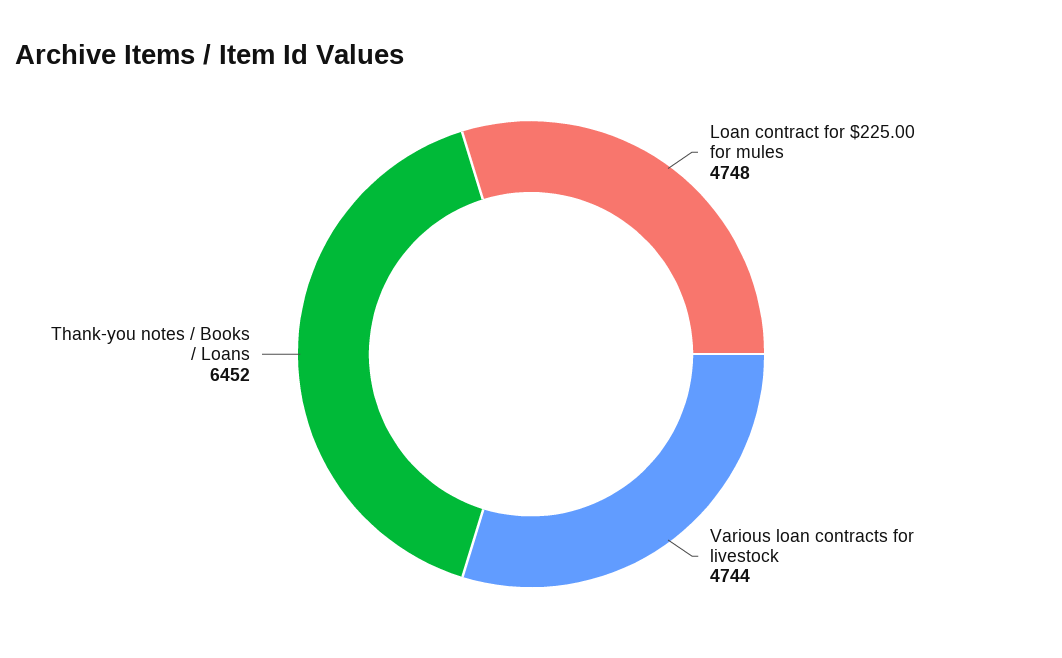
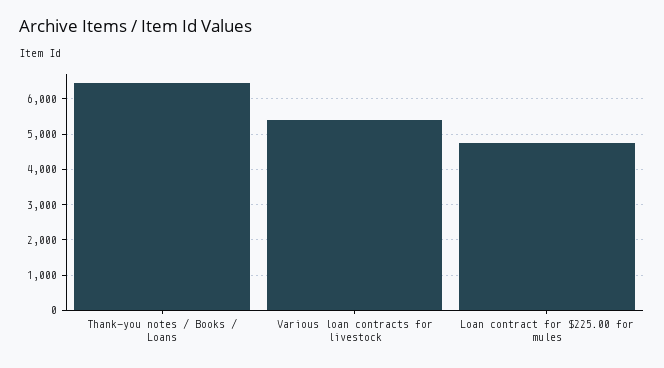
Various loan contracts for livestock: 4744 -> 5400

